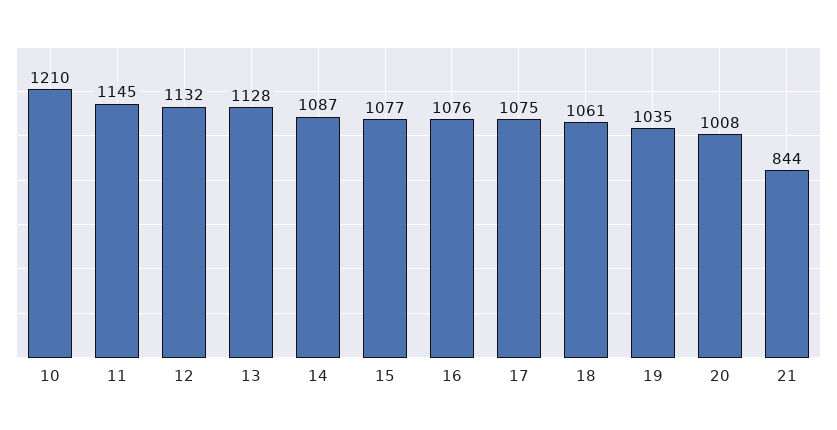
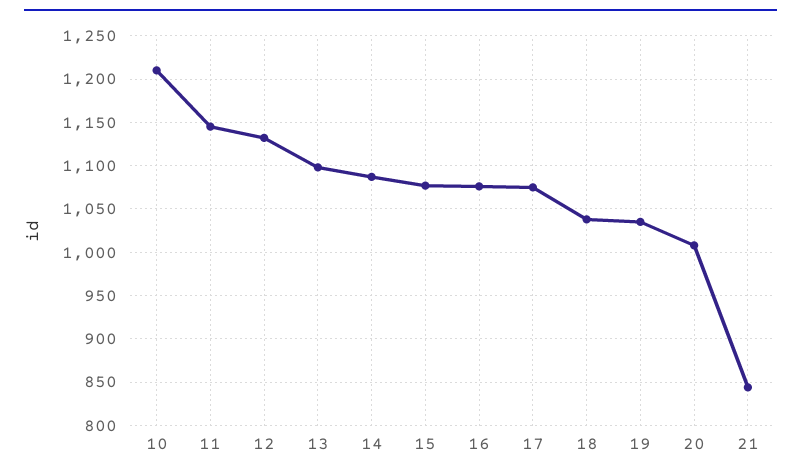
13: 1128 -> 1100
18: 1061 -> 1040

